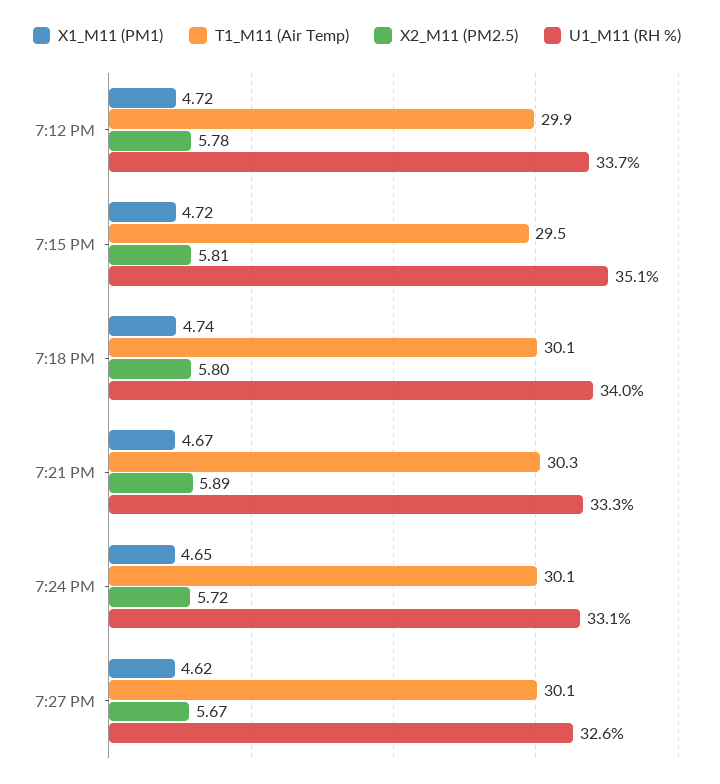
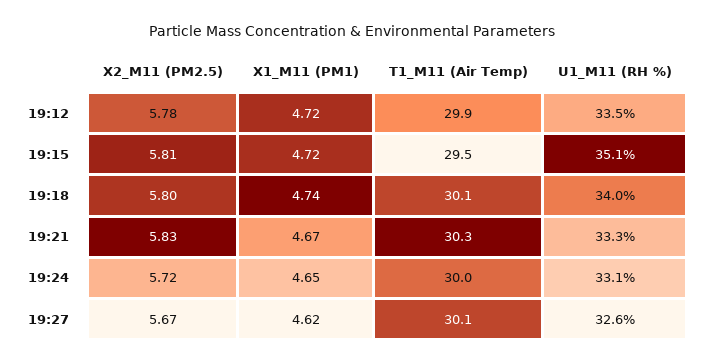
U1_M11 (RH %), 7:12 PM: 33.7 -> 33.5
X2_M11 (PM2.5), 7:21 PM: 5.89 -> 5.83
T1_M11 (Air Temp), 7:24 PM: 30.1 -> 30

